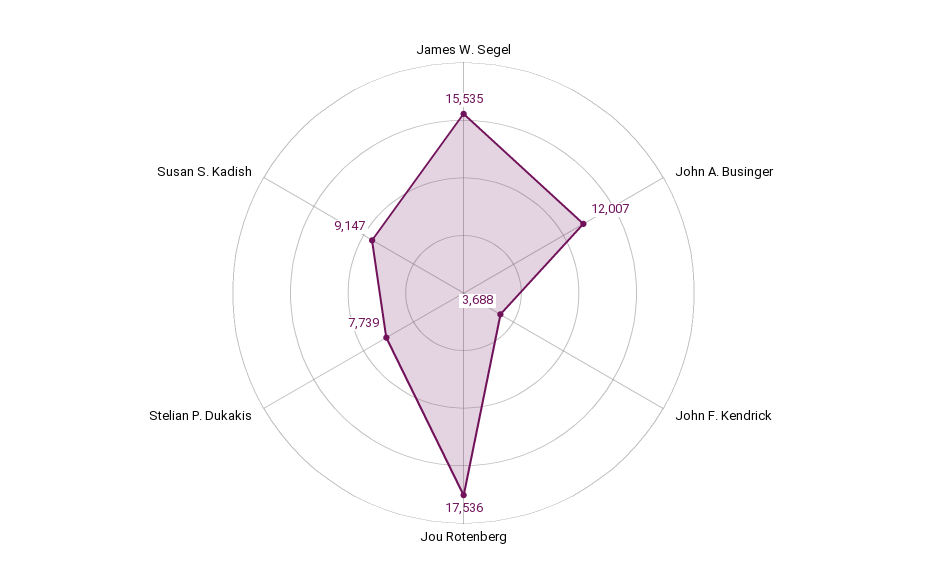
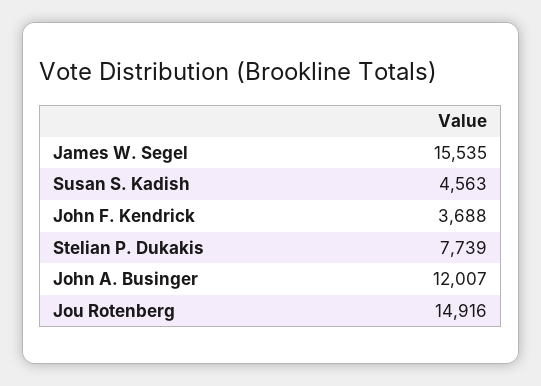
Jou Rotenberg: 17536 -> 14916
Susan S. Kadish: 9147 -> 4563

